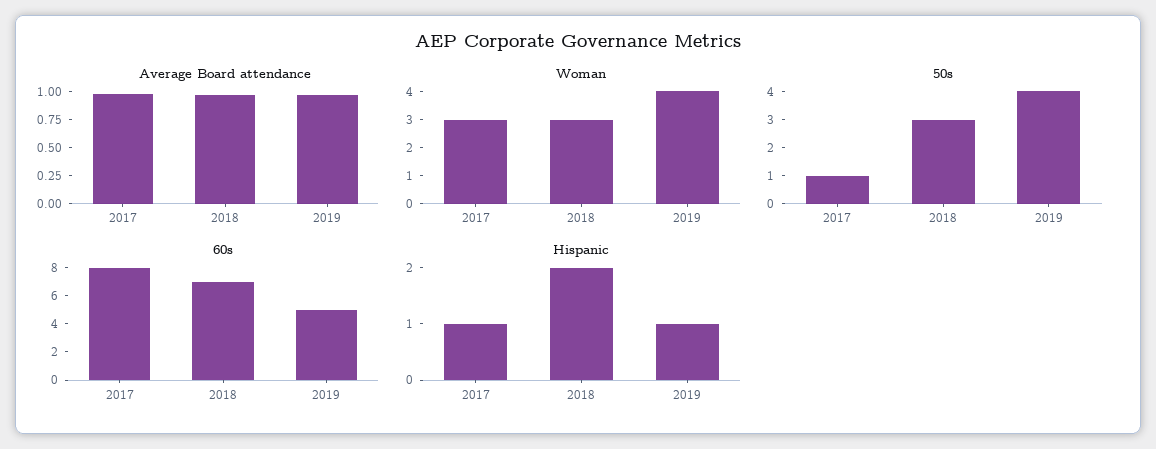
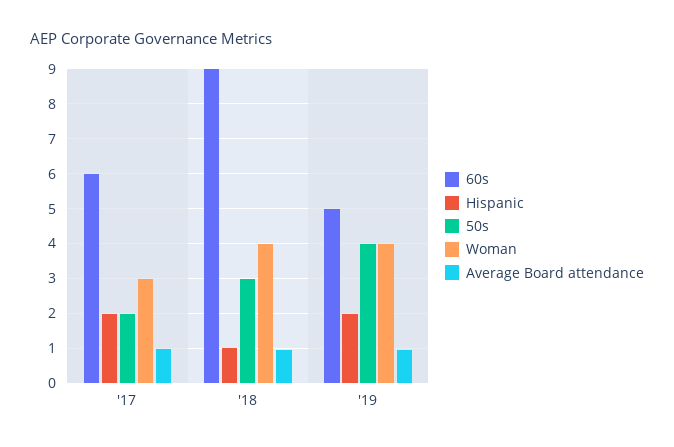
Woman, 2018: 3 -> 4
50s, 2017: 1 -> 2
60s, 2017: 8 -> 6
60s, 2018: 7 -> 9
Hispanic, 2017: 1 -> 2
Hispanic, 2018: 2 -> 1
Hispanic, 2019: 1 -> 2

